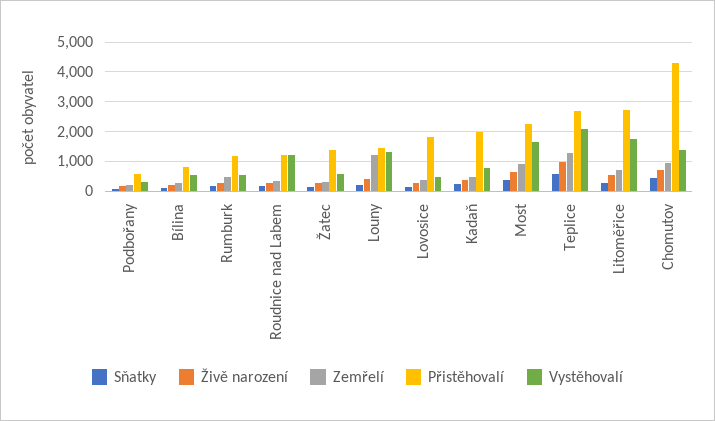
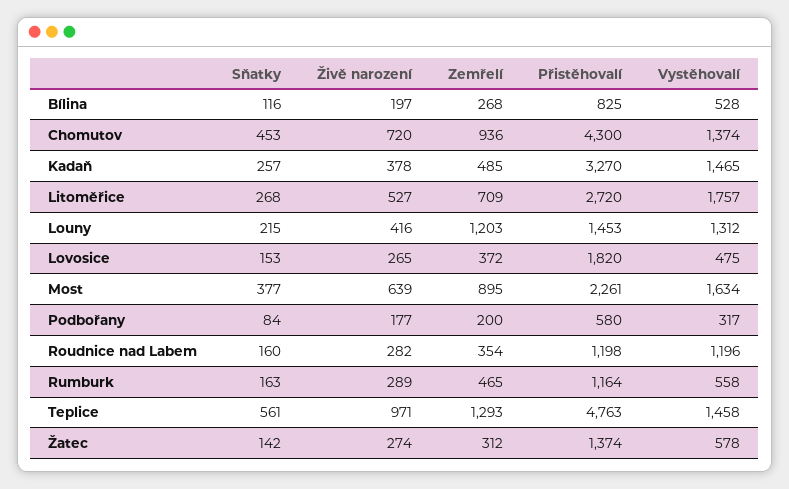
Přistěhovalí, Kadaň: 2000 -> 3270
Vystěhovalí, Kadaň: 750 -> 1465
Přistěhovalí, Teplice: 2750 -> 4763
Vystěhovalí, Teplice: 2000 -> 1458

